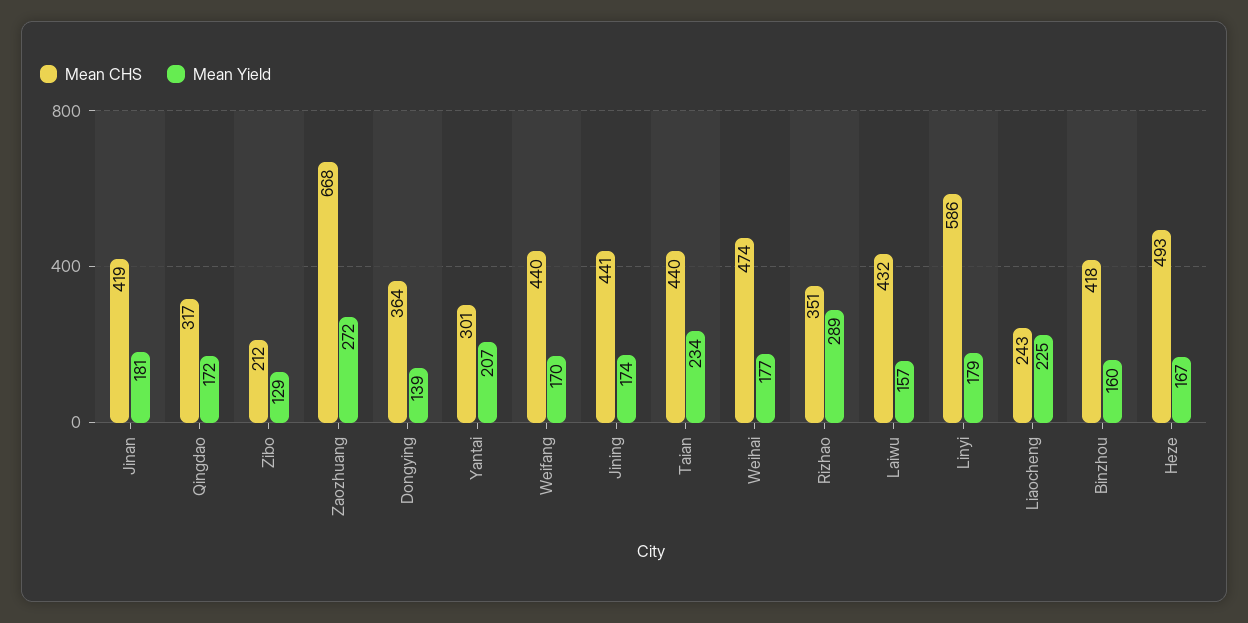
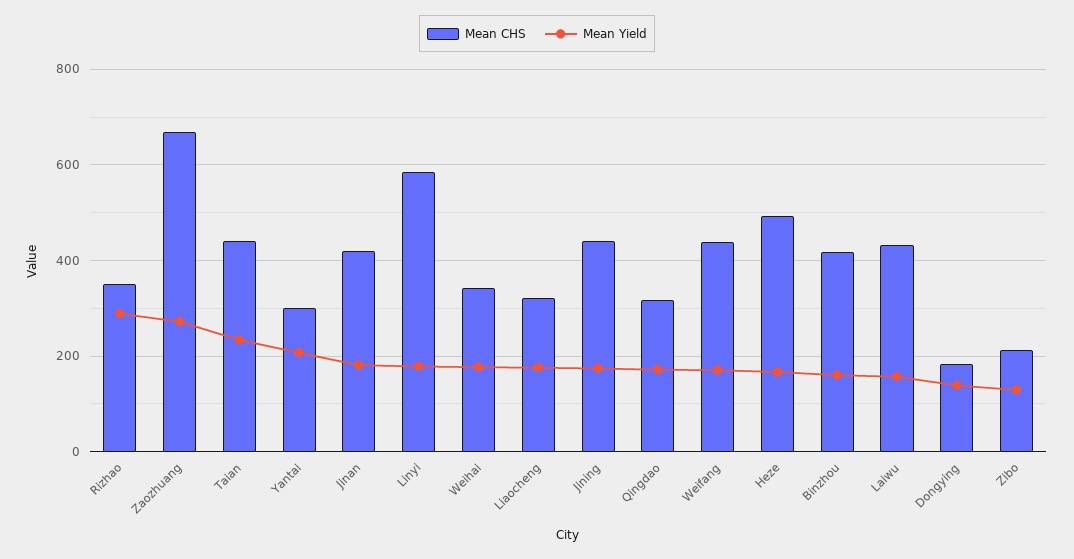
Mean CHS, Dongying: 364 -> 180
Mean CHS, Weihai: 474 -> 340
Mean CHS, Liaocheng: 243 -> 320
Mean Yield, Liaocheng: 225 -> 180

